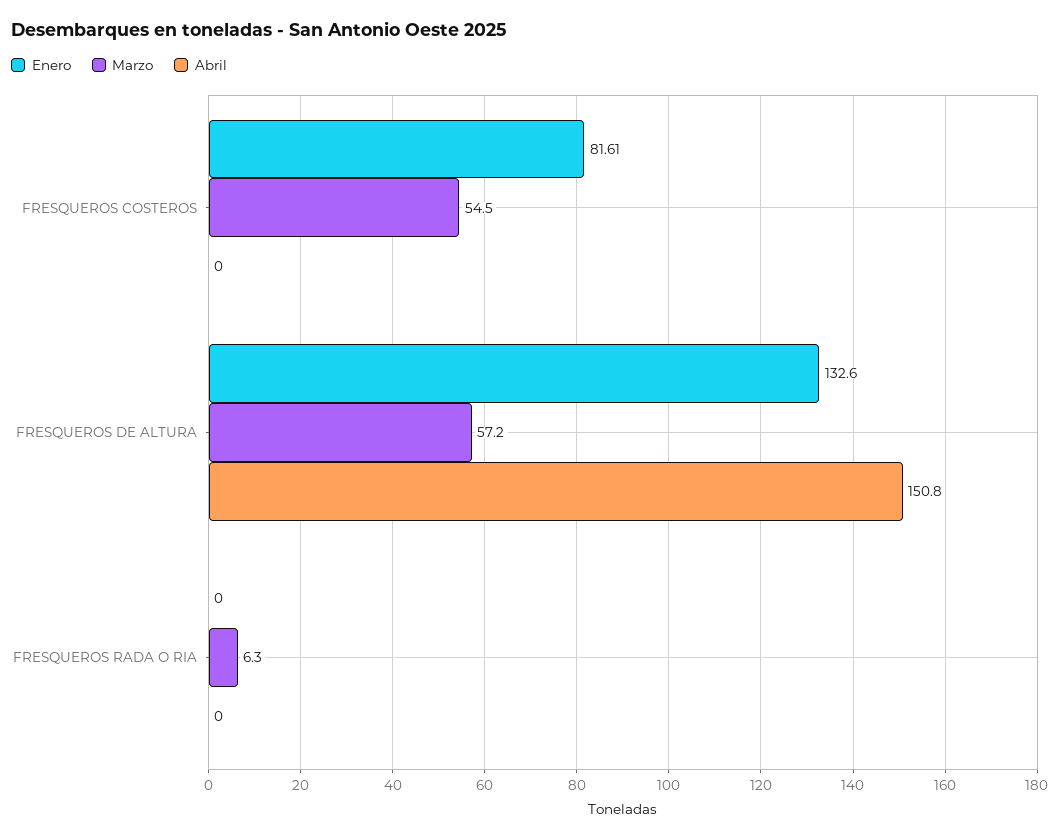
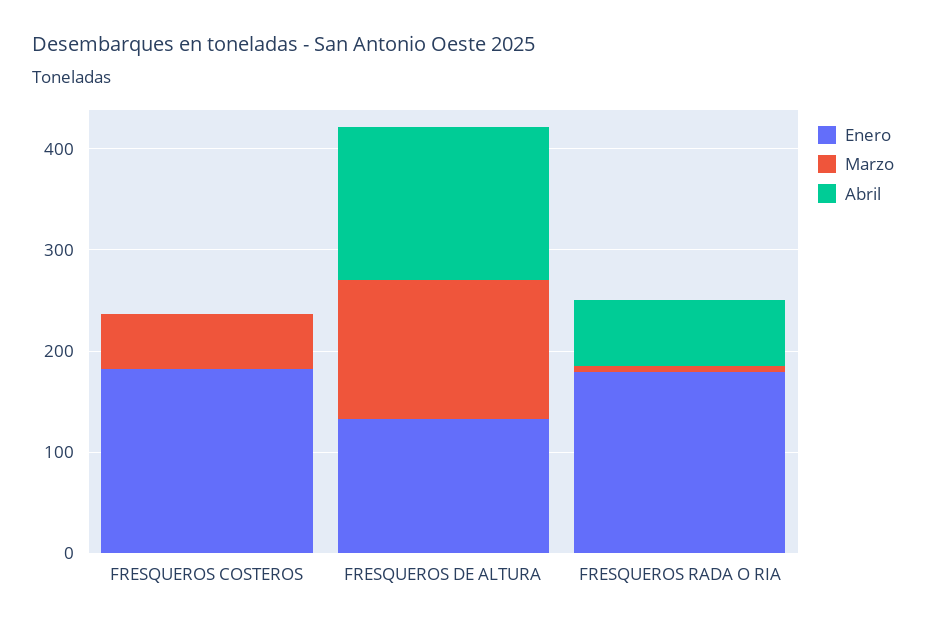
Enero, FRESQUEROS COSTEROS: 81.61 -> 180
Marzo, FRESQUEROS DE ALTURA: 57.2 -> 140
Enero, FRESQUEROS RADA O RIA: 0 -> 180
Abril, FRESQUEROS RADA O RIA: 0 -> 60

